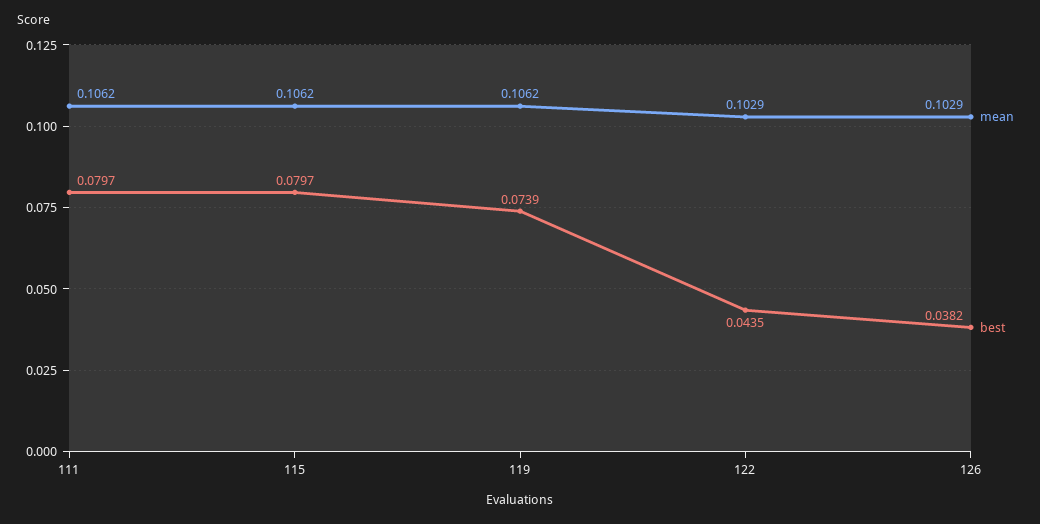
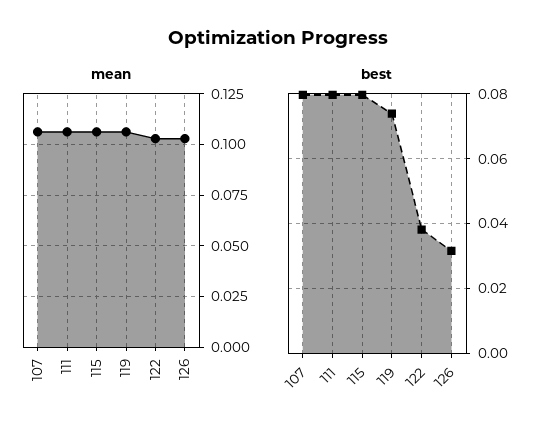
best, 122: 0.0435 -> 0.038
best, 126: 0.0382 -> 0.032
mean, 107: none -> 0.105
best, 107: none -> 0.08

